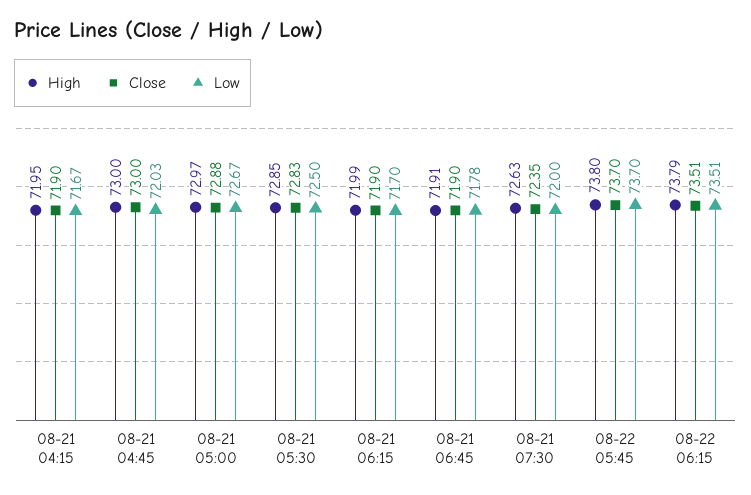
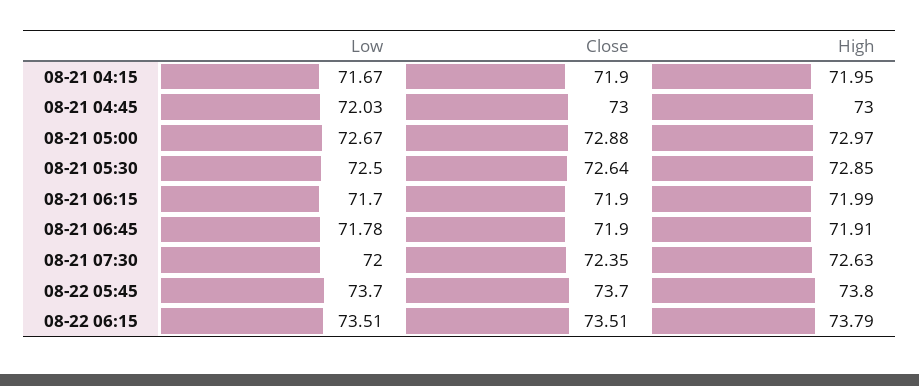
Close, 08-21 05:30: 72.83 -> 72.64

